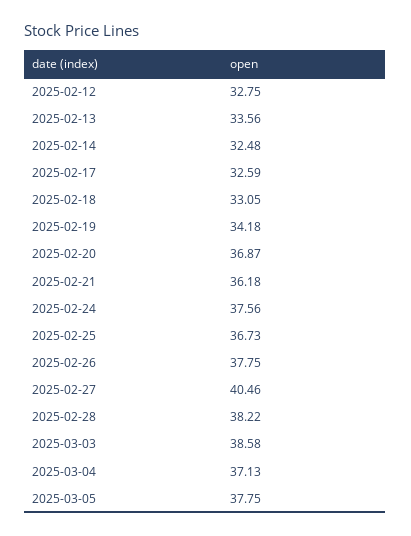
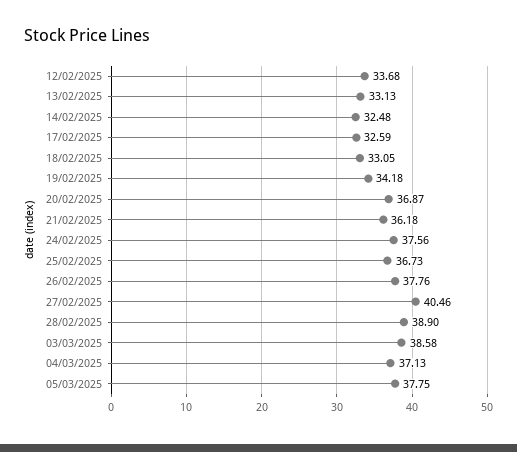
2025-02-12: 32.75 -> 33.68
2025-02-13: 33.56 -> 33.13
2025-02-26: 37.75 -> 37.76
2025-02-28: 38.22 -> 38.9

